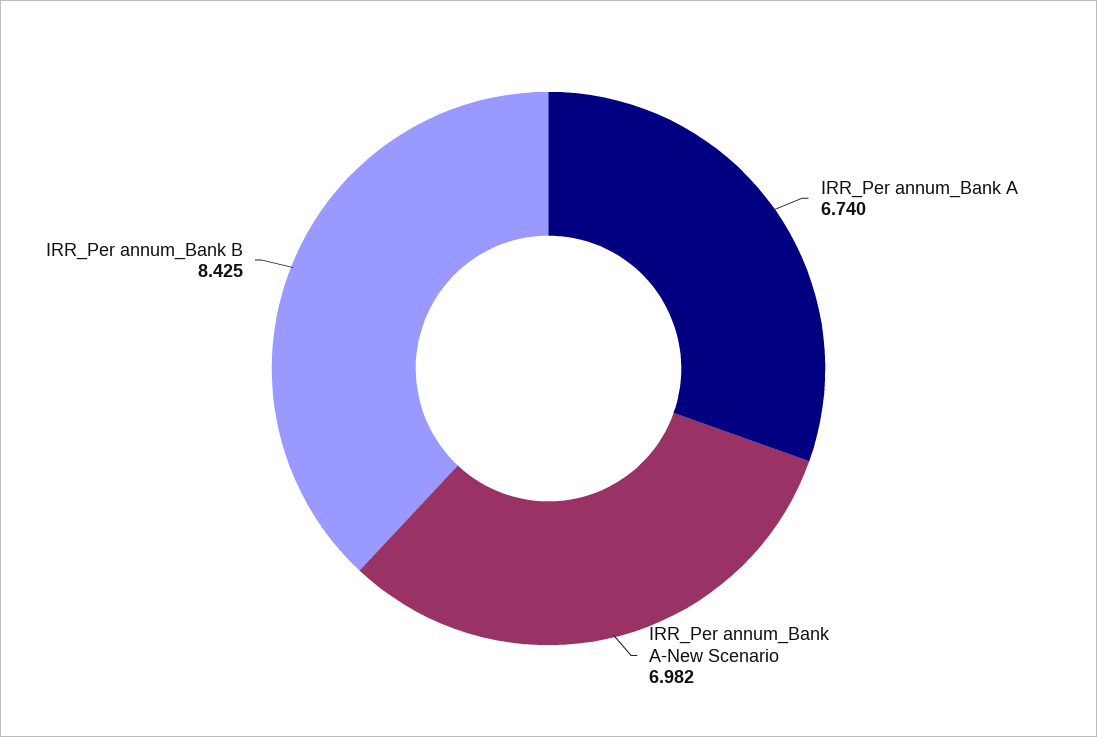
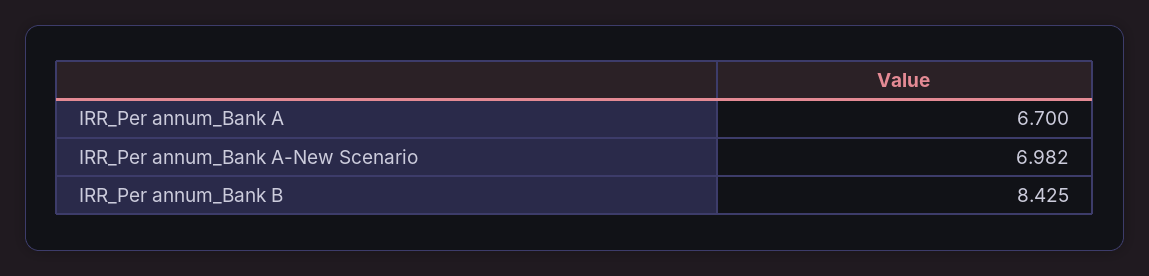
IRR_Per annum_Bank A: 6.74 -> 6.7

